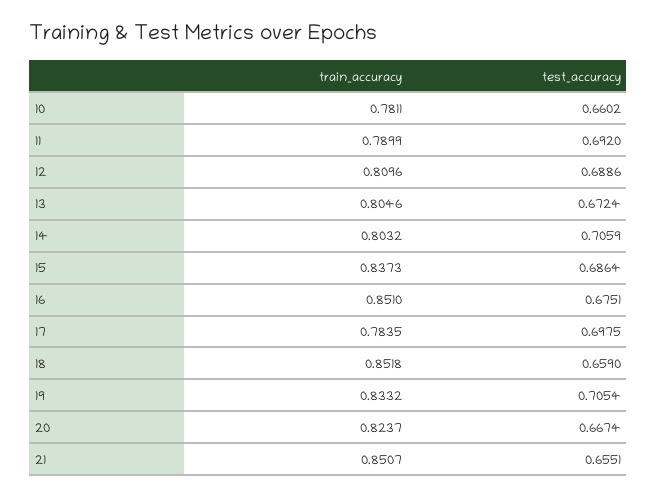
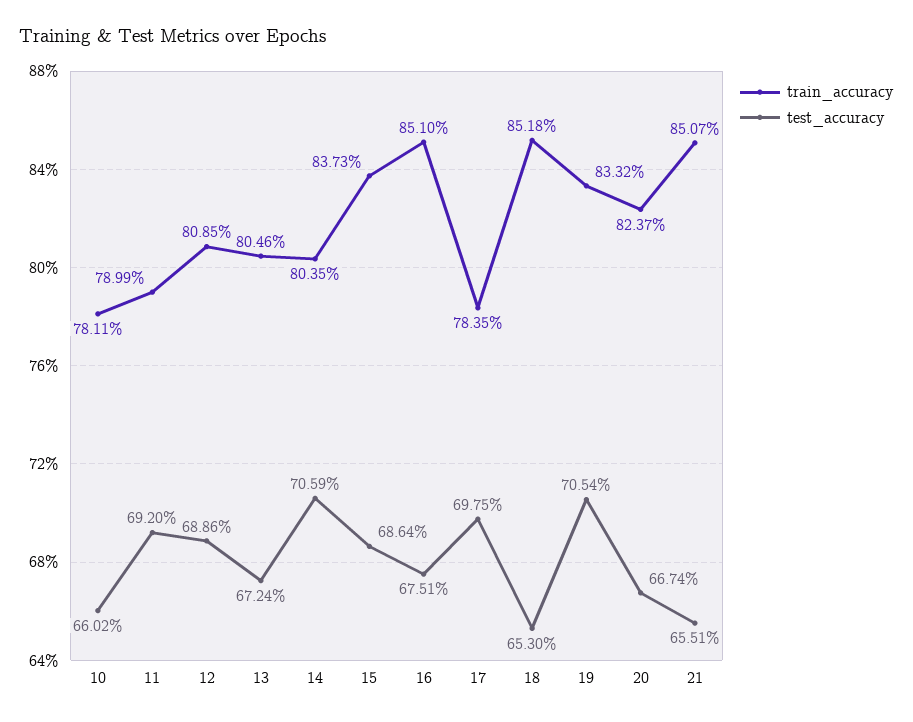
train_accuracy, 12: 0.8096 -> 0.8085
train_accuracy, 14: 0.8032 -> 0.8035
test_accuracy, 18: 0.659 -> 0.653

